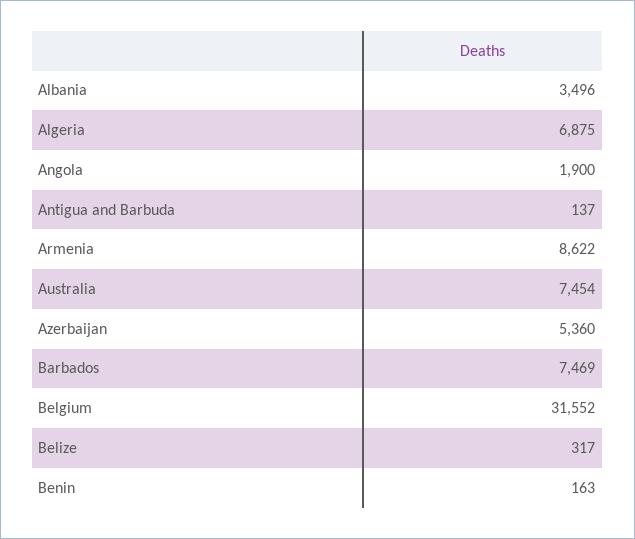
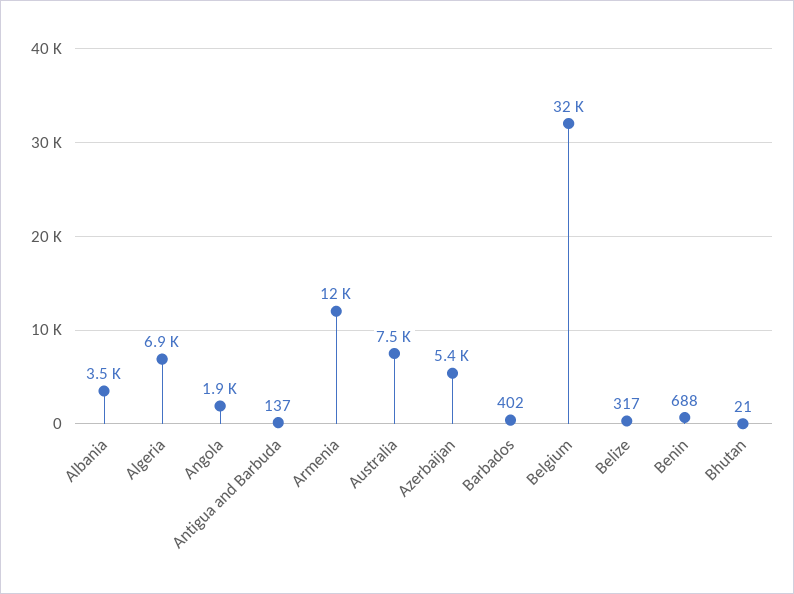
Armenia: 8622 -> 12000
Barbados: 7469 -> 402
Benin: 163 -> 688
Bhutan: none -> 21

